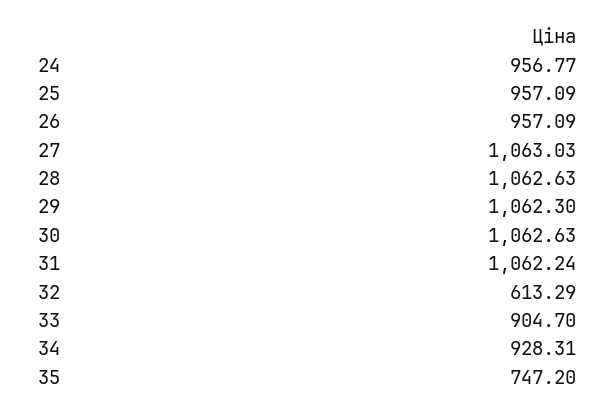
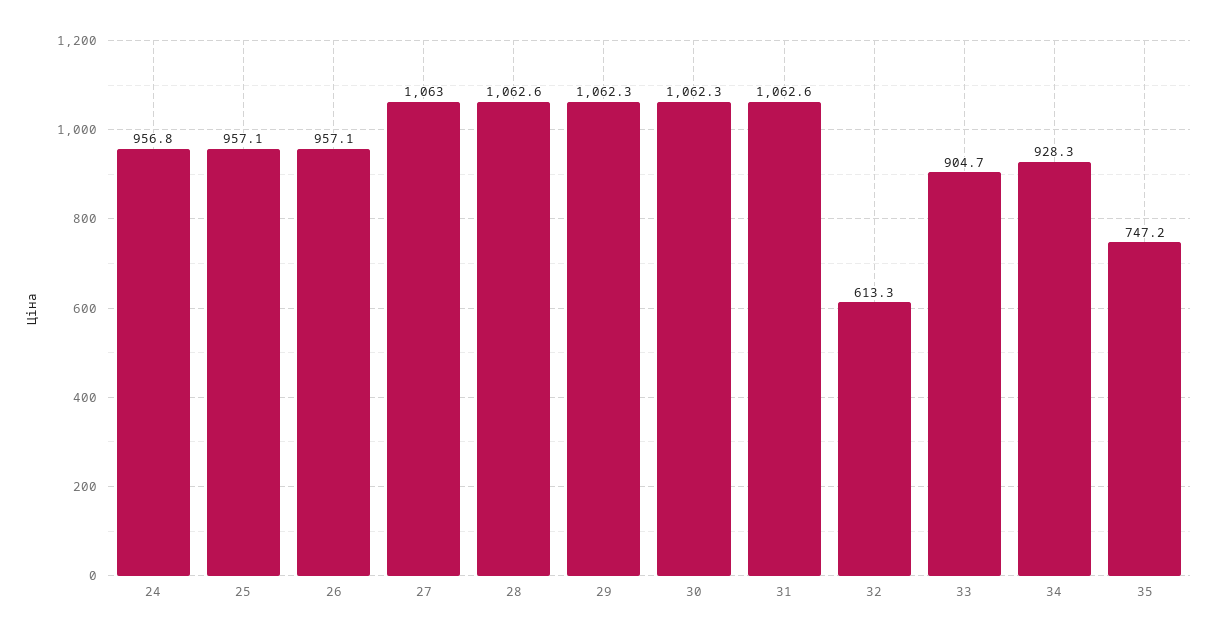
30: 1062.63 -> 1062.3
31: 1062.24 -> 1062.6

